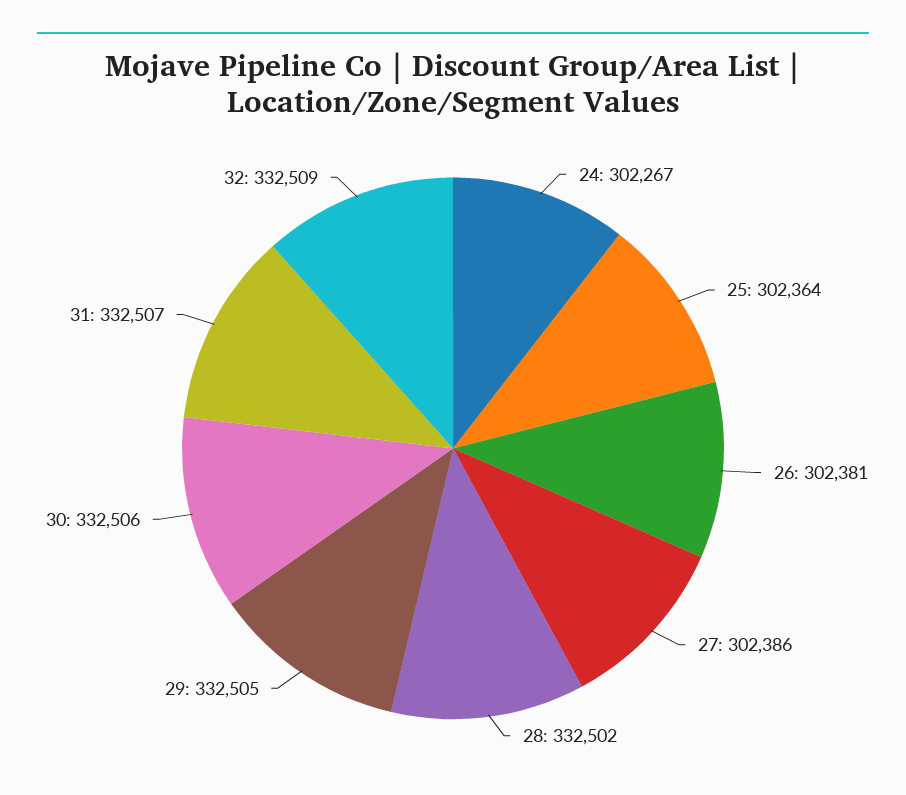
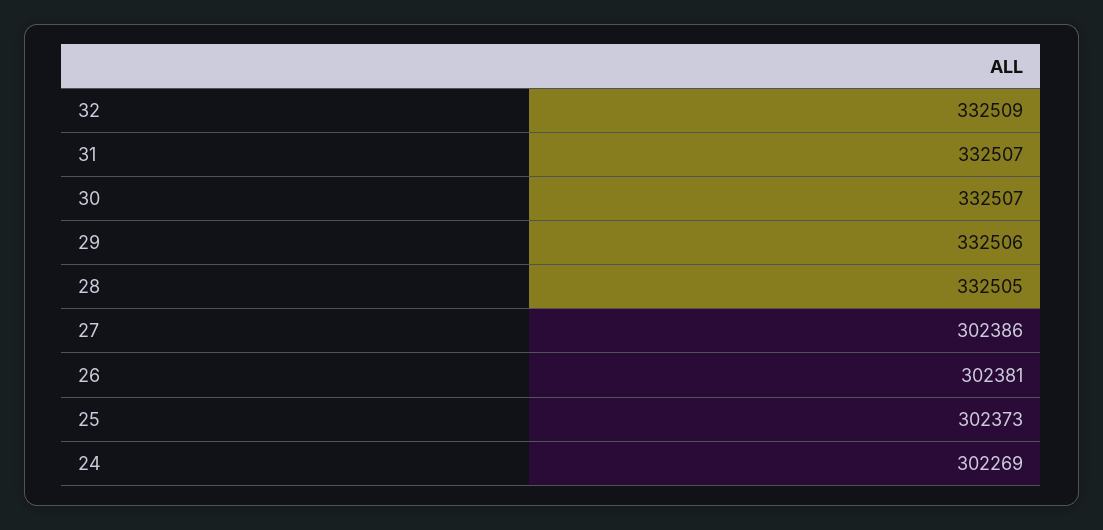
24: 302267 -> 302269
25: 302364 -> 302373
28: 332502 -> 332505
29: 332505 -> 332506
30: 332506 -> 332507

